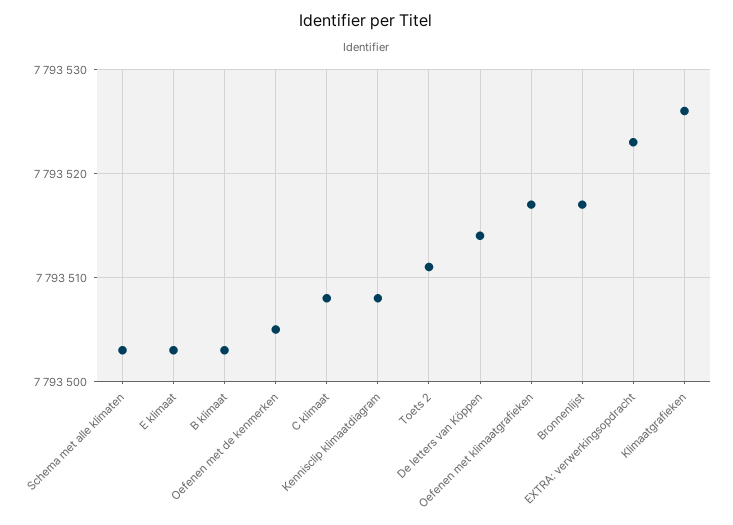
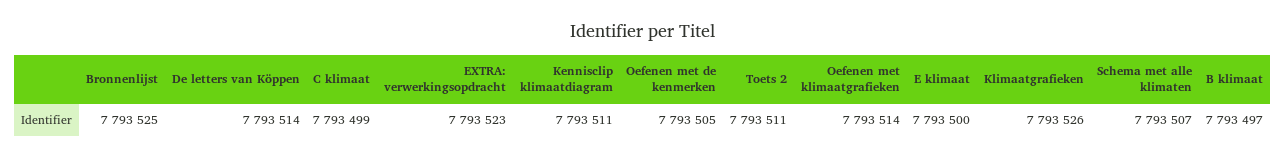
Schema met alle klimaten: 7793503 -> 7793507
E klimaat: 7793503 -> 7793500
B klimaat: 7793503 -> 7793497
C klimaat: 7793508 -> 7793499
Kennisclip klimaatdiagram: 7793508 -> 7793511
Oefenen met klimaatgrafieken: 7793517 -> 7793514
Bronnenlijst: 7793517 -> 7793525

